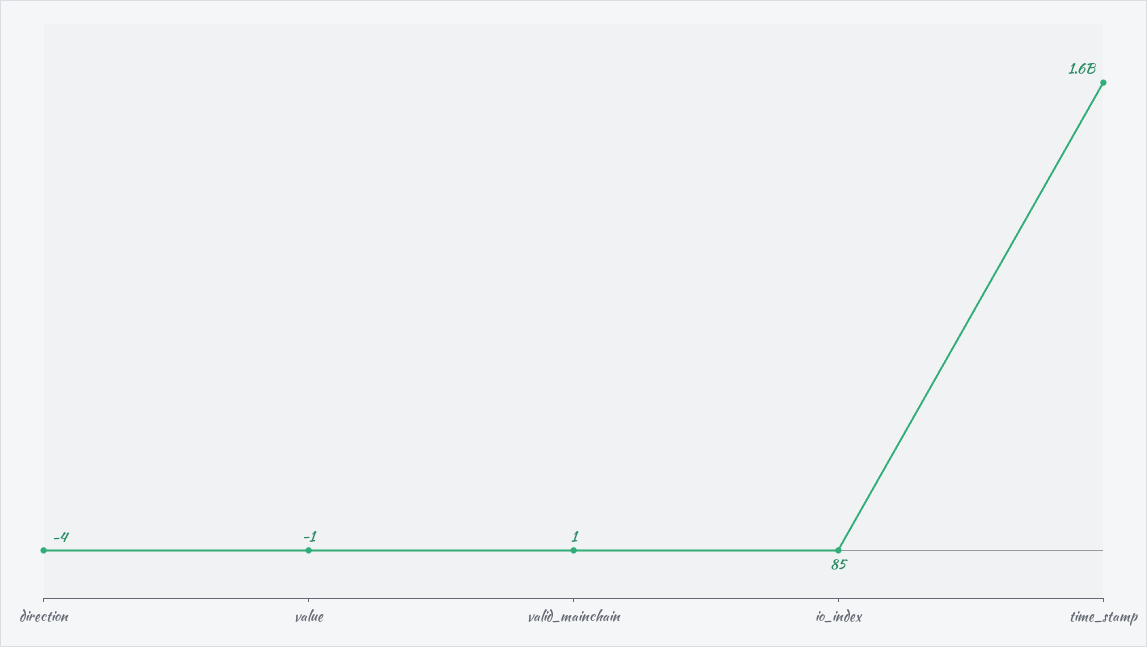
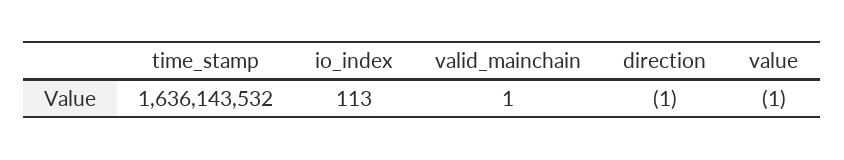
direction: -4 -> -1
io_index: 85 -> 113

